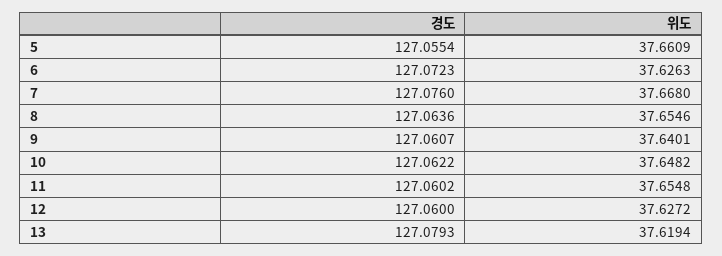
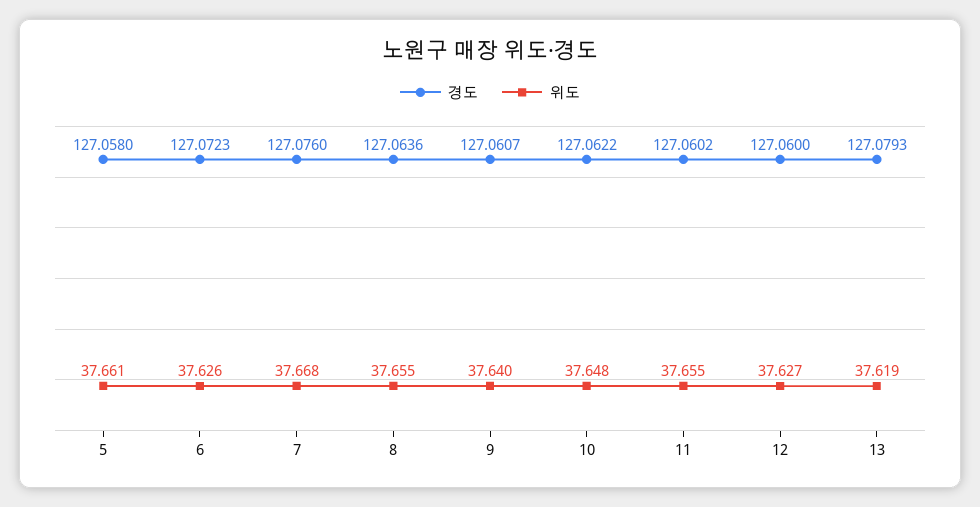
경도, 5: 127.0554 -> 127.058

